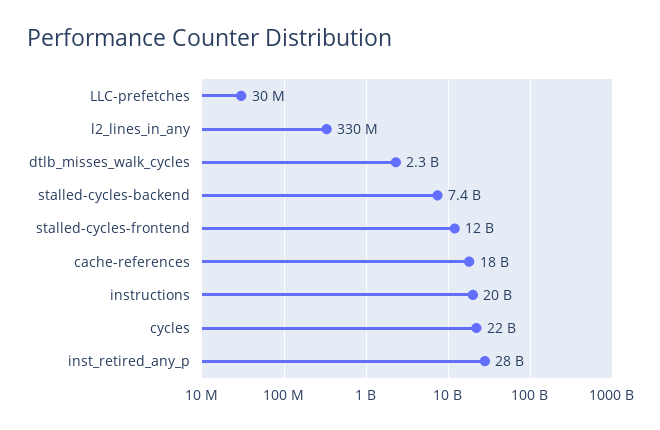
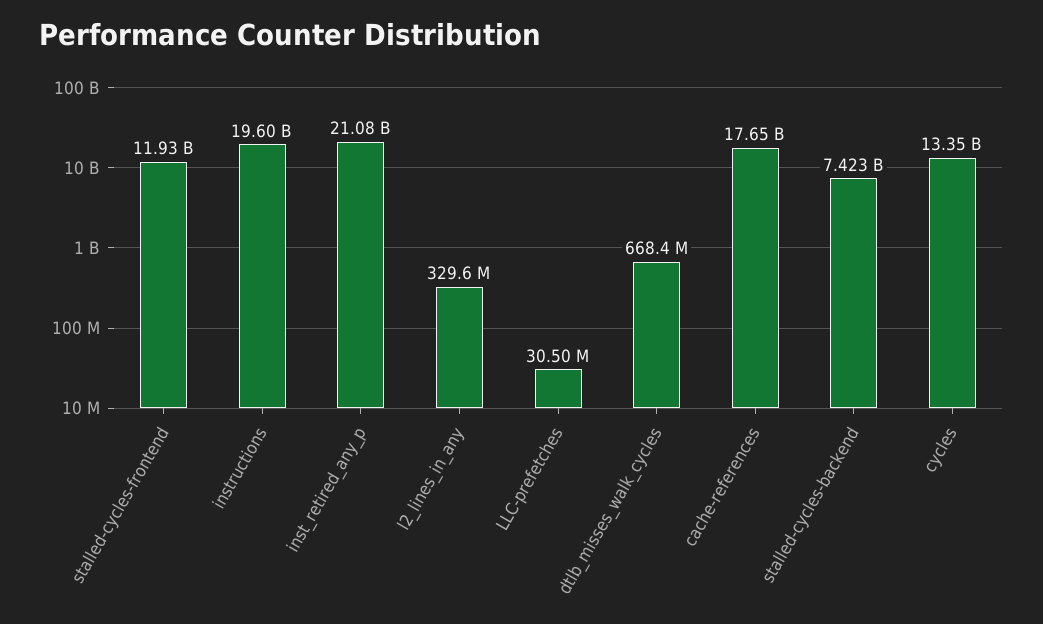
dtlb_misses_walk_cycles: 2300000000 -> 668400000
cycles: 22000000000 -> 13350000000
inst_retired_any_p: 28000000000 -> 21080000000

